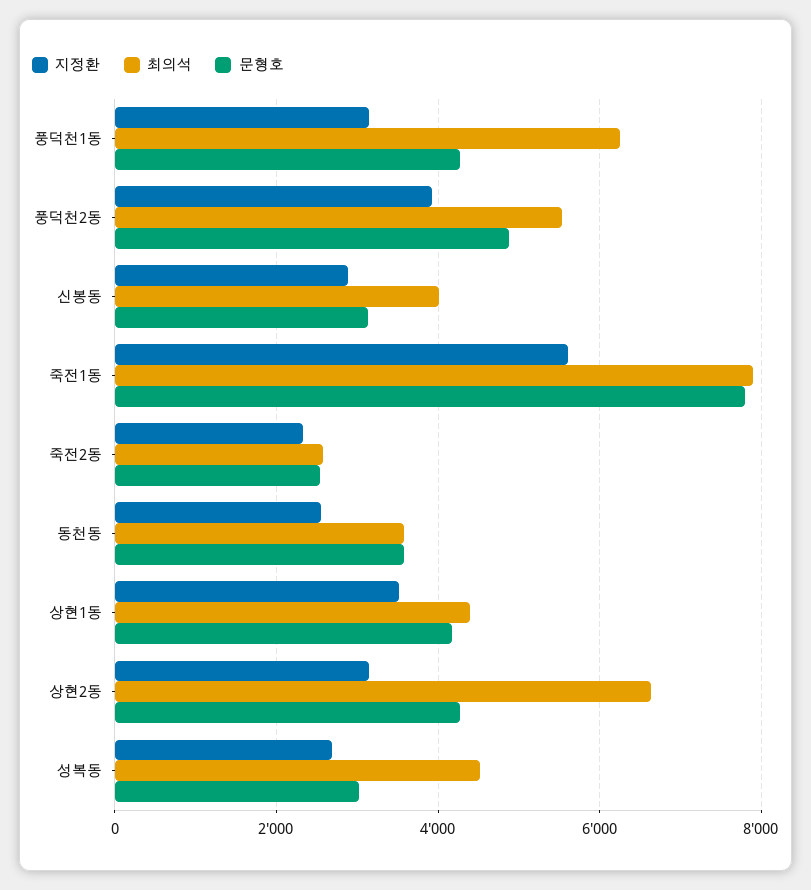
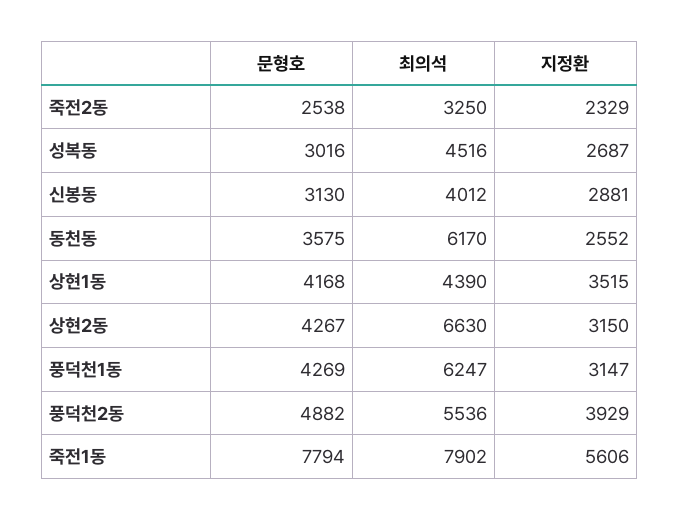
최의석, 죽전2동: 2600 -> 3250
최의석, 동천동: 3600 -> 6170

